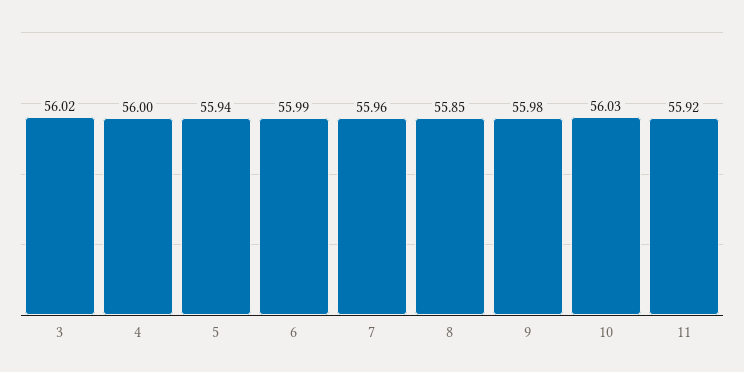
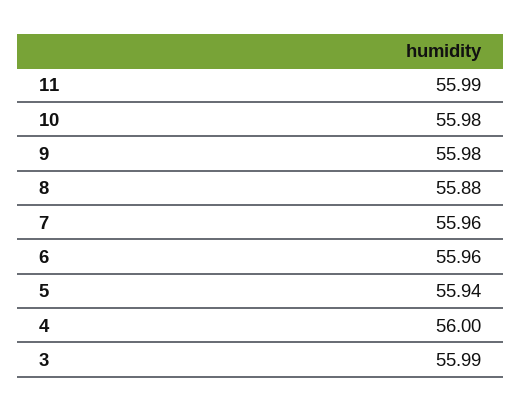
3: 56.02 -> 55.99
6: 55.99 -> 55.96
8: 55.85 -> 55.88
10: 56.03 -> 55.98
11: 55.92 -> 55.99

